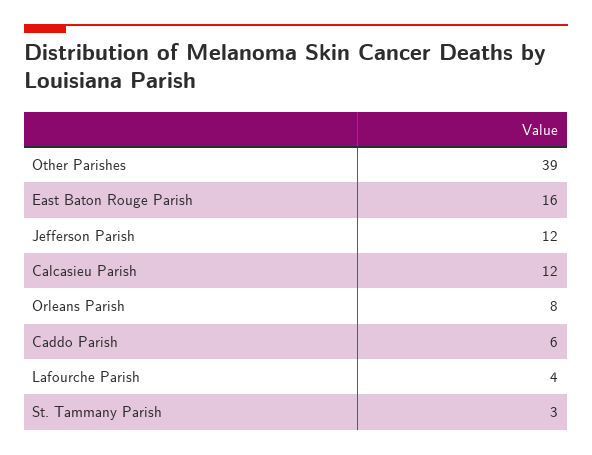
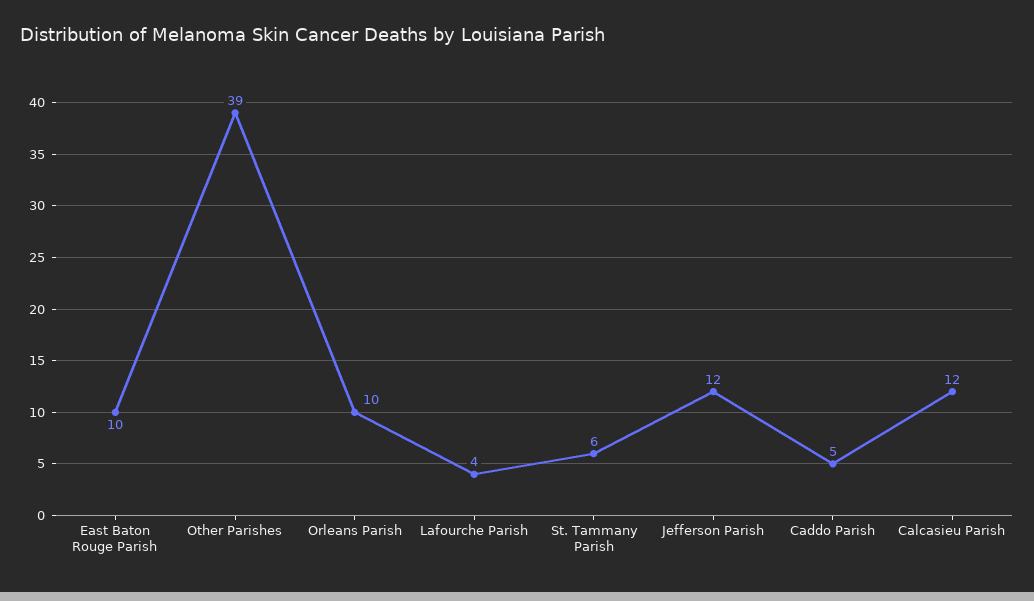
East Baton Rouge Parish: 16 -> 10
Orleans Parish: 8 -> 10
Caddo Parish: 6 -> 5
St. Tammany Parish: 3 -> 6

